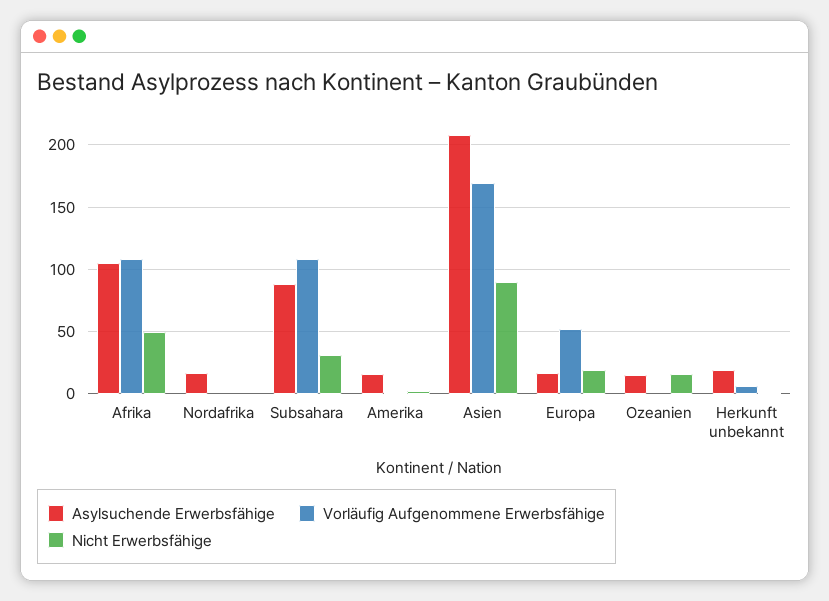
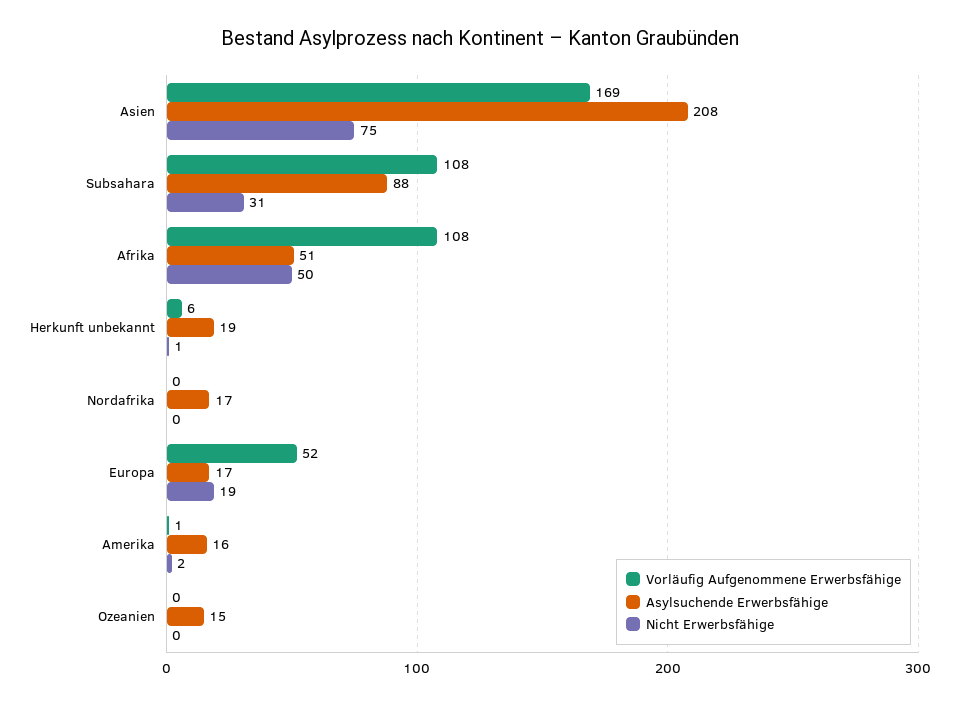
Asylsuchende Erwerbsfähige, Afrika: 105 -> 51
Nicht Erwerbsfähige, Asien: 90 -> 75
Nicht Erwerbsfähige, Ozeanien: 15 -> 0

